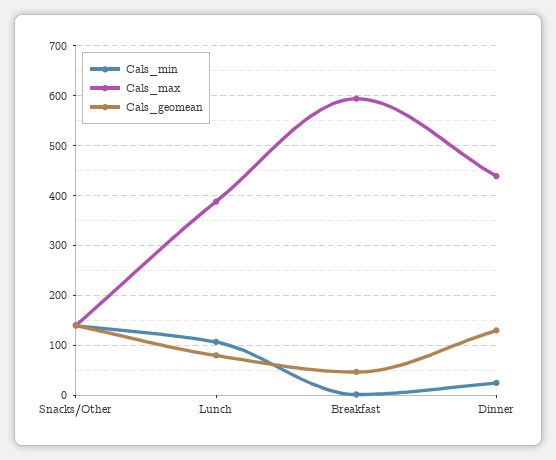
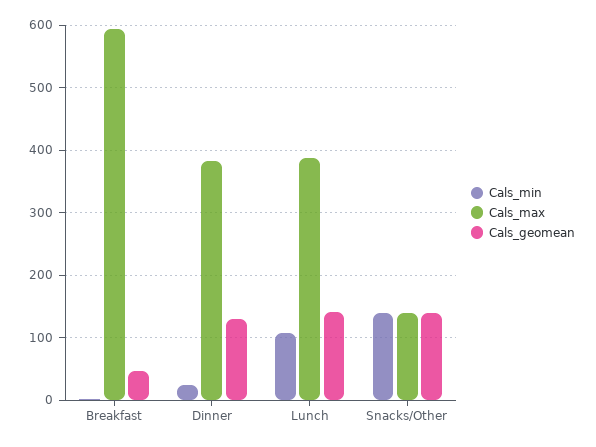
Cals_geomean, Lunch: 80 -> 140
Cals_max, Dinner: 440 -> 380

